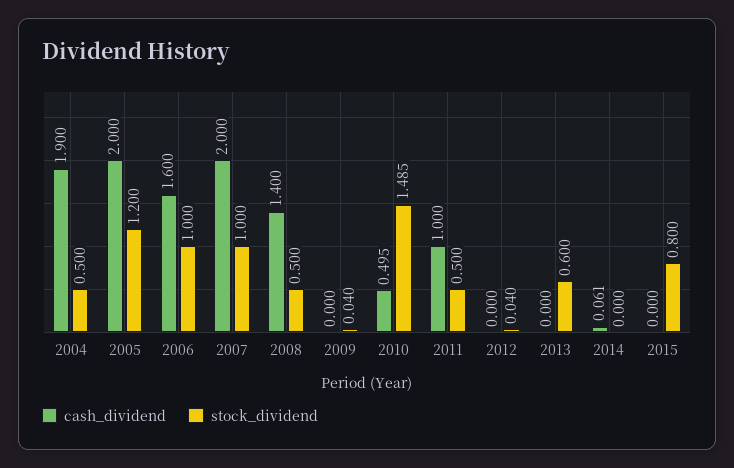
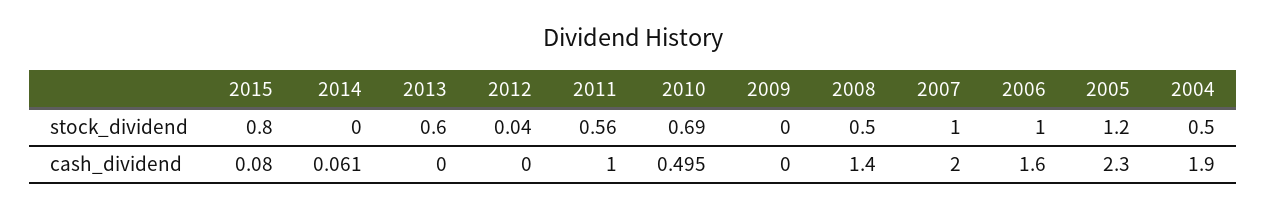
cash_dividend, 2005: 2 -> 2.3
stock_dividend, 2009: 0.04 -> 0
stock_dividend, 2010: 1.485 -> 0.69
stock_dividend, 2011: 0.5 -> 0.56
cash_dividend, 2015: 0 -> 0.08

